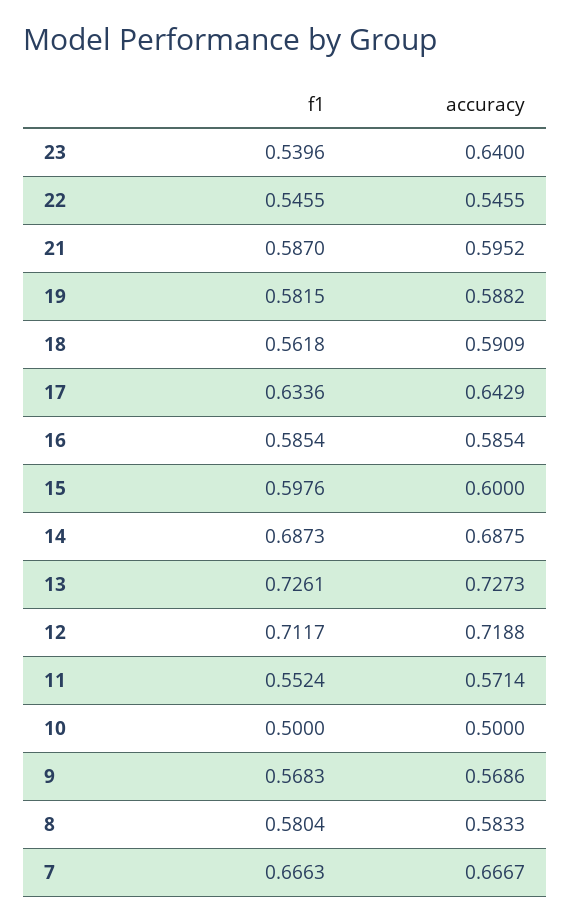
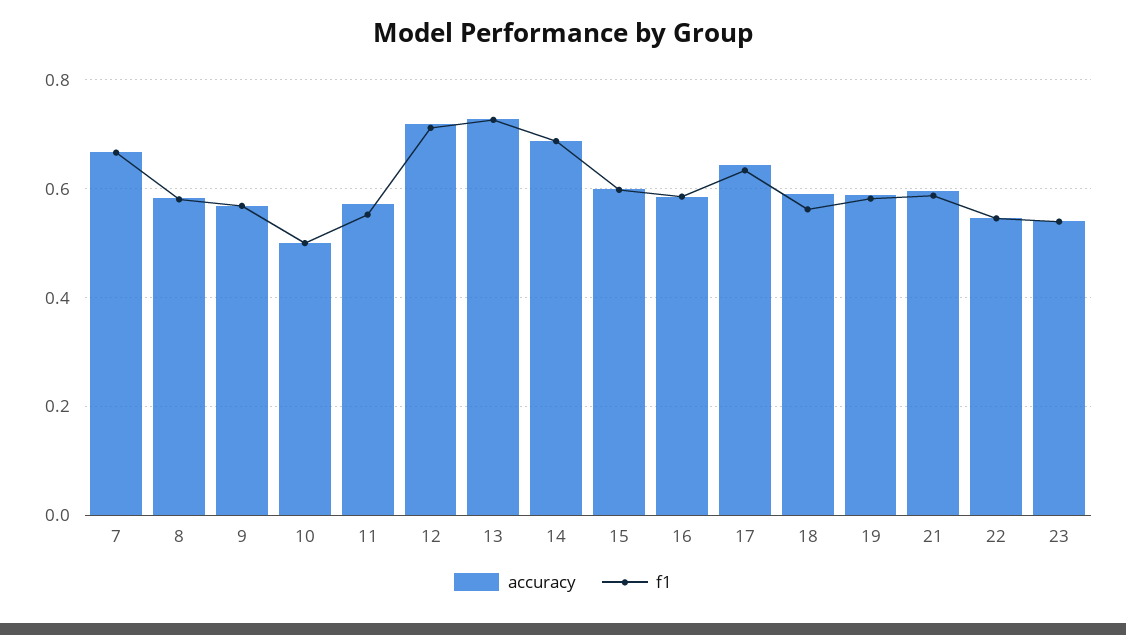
accuracy, 23: 0.64 -> 0.54

